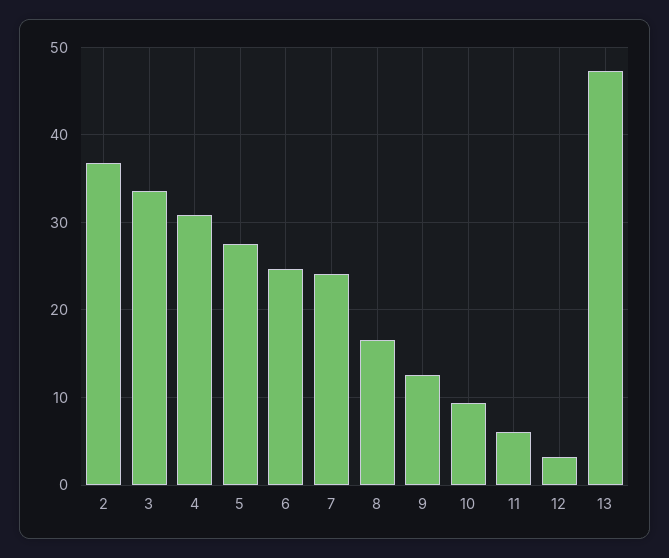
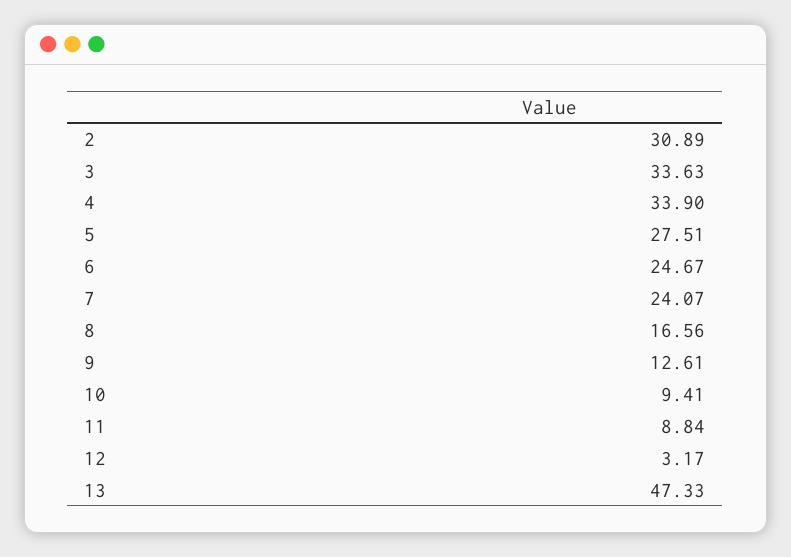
2: 37 -> 30.89
4: 31 -> 33.9
11: 6 -> 8.84

